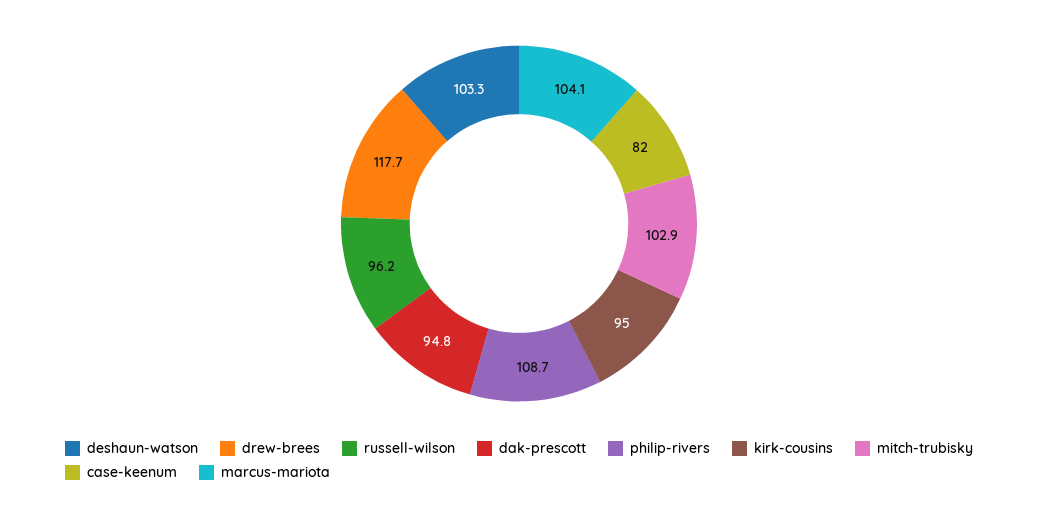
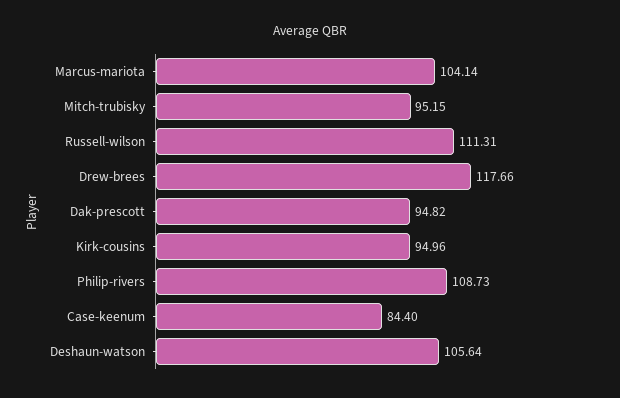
deshaun-watson: 103.3 -> 105.64
russell-wilson: 96.2 -> 111.31
mitch-trubisky: 102.9 -> 95.15
case-keenum: 82 -> 84.4

